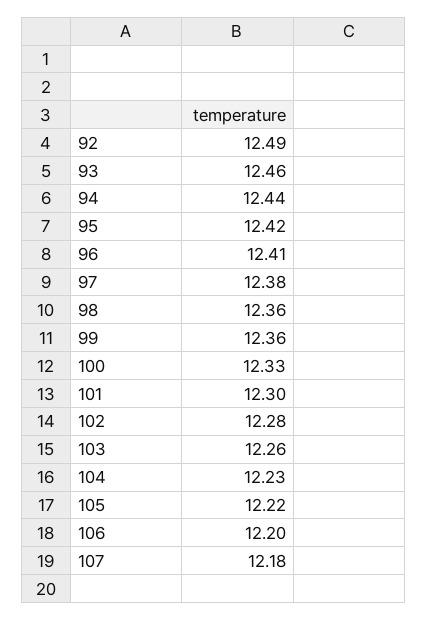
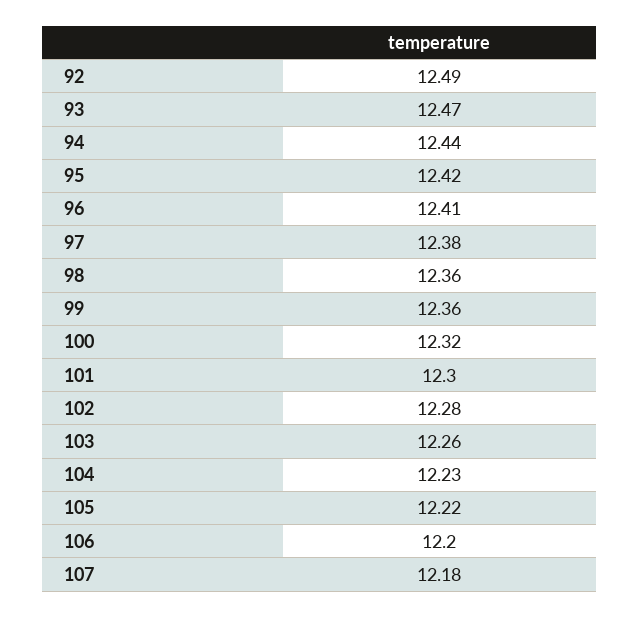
93: 12.46 -> 12.47
100: 12.33 -> 12.32

